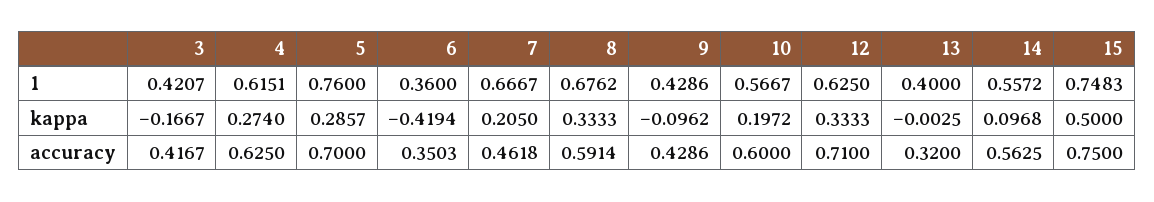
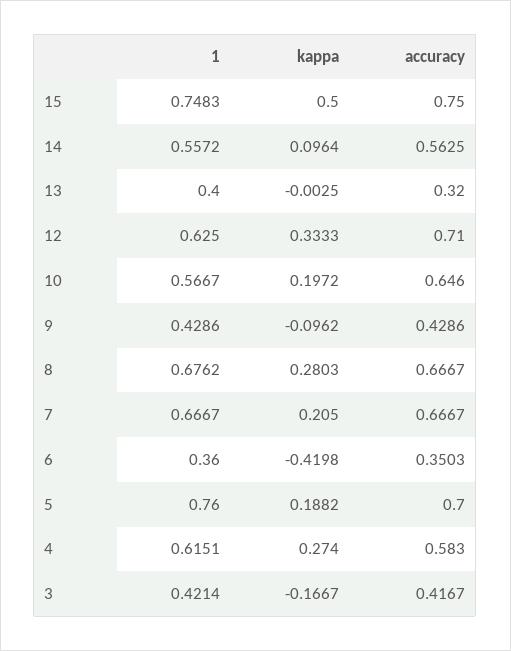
3, 1: 0.4207 -> 0.4214
5, kappa: 0.2857 -> 0.1882
6, kappa: -0.4194 -> -0.4198
8, kappa: 0.3333 -> 0.2803
14, kappa: 0.0968 -> 0.0964
4, accuracy: 0.625 -> 0.583
7, accuracy: 0.4618 -> 0.6667
8, accuracy: 0.5914 -> 0.6667
10, accuracy: 0.6 -> 0.646

